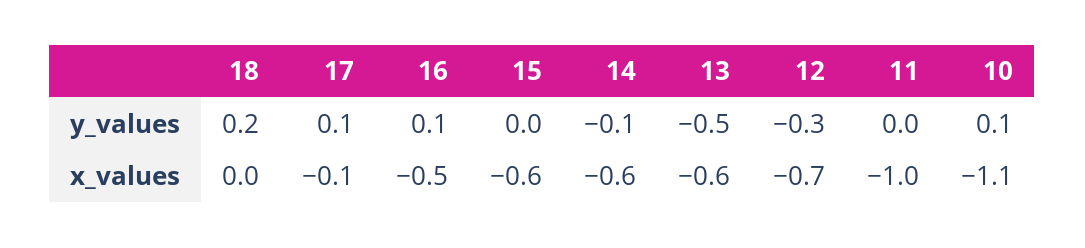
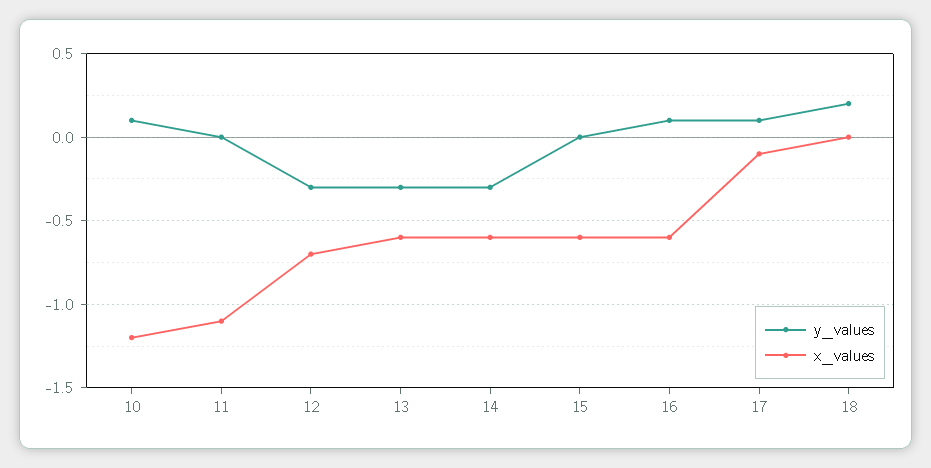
y_values, 14: -0.1 -> -0.3
y_values, 13: -0.5 -> -0.3
x_values, 16: -0.5 -> -0.6
x_values, 11: -1 -> -1.1
x_values, 10: -1.1 -> -1.2

